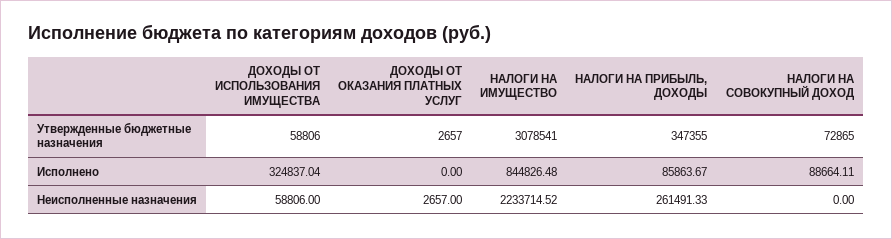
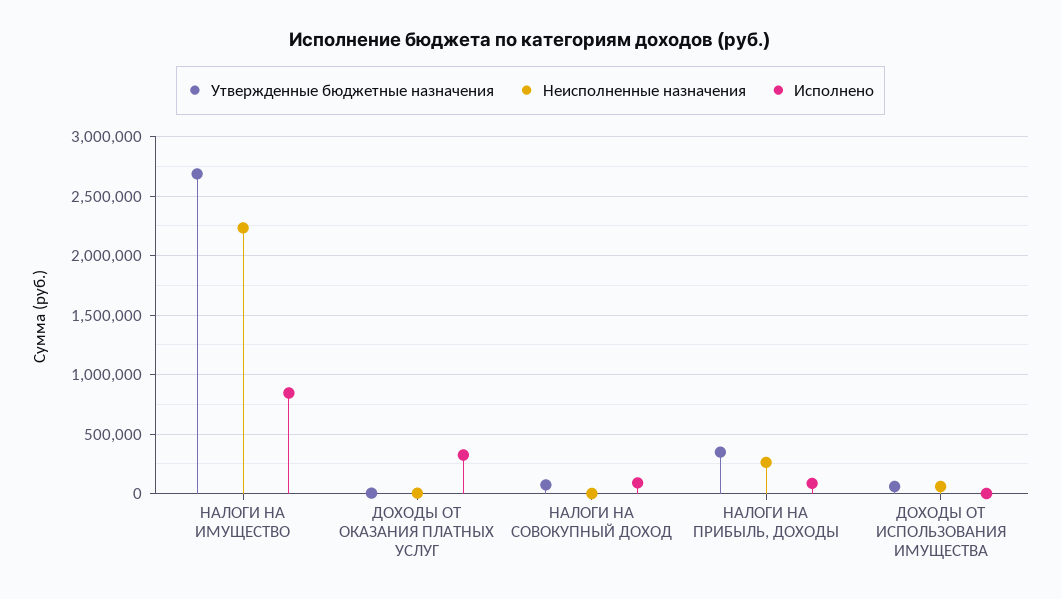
Утвержденные бюджетные назначения, НАЛОГИ НА ИМУЩЕСТВО: 3078541 -> 2700000
Исполнено, ДОХОДЫ ОТ ИСПОЛЬЗОВАНИЯ ИМУЩЕСТВА: 324837.04 -> 0
Исполнено, ДОХОДЫ ОТ ОКАЗАНИЯ ПЛАТНЫХ УСЛУГ: 0 -> 300000

